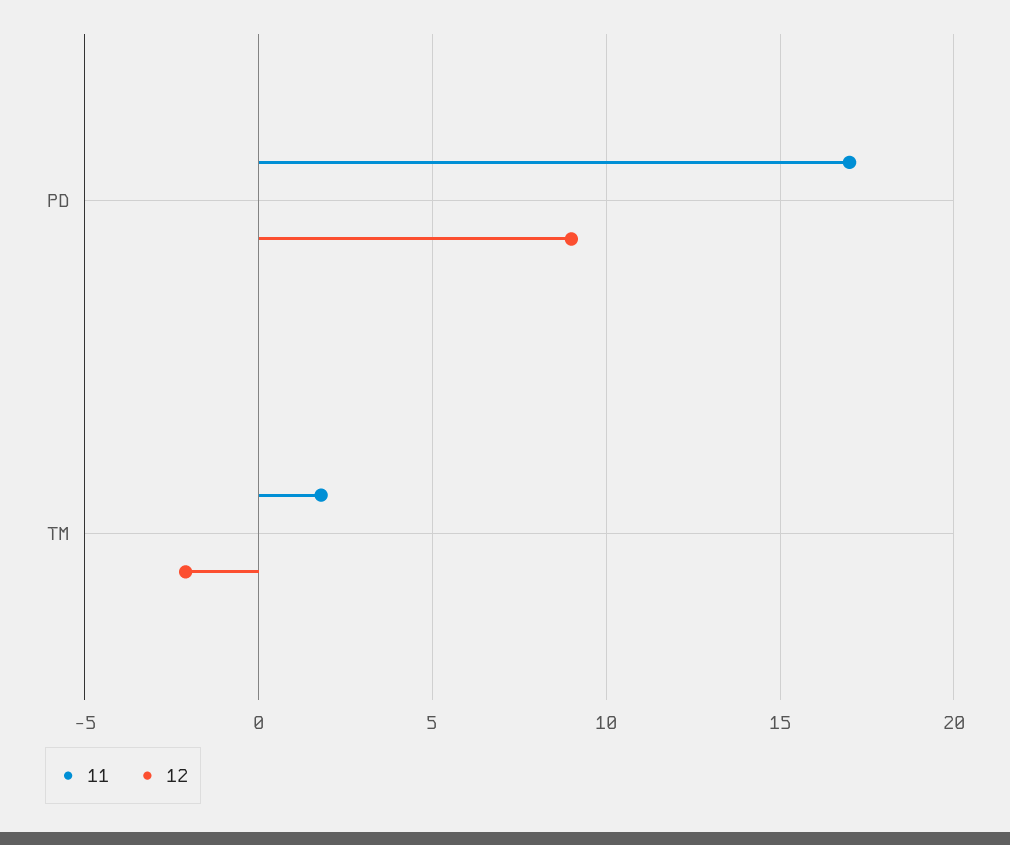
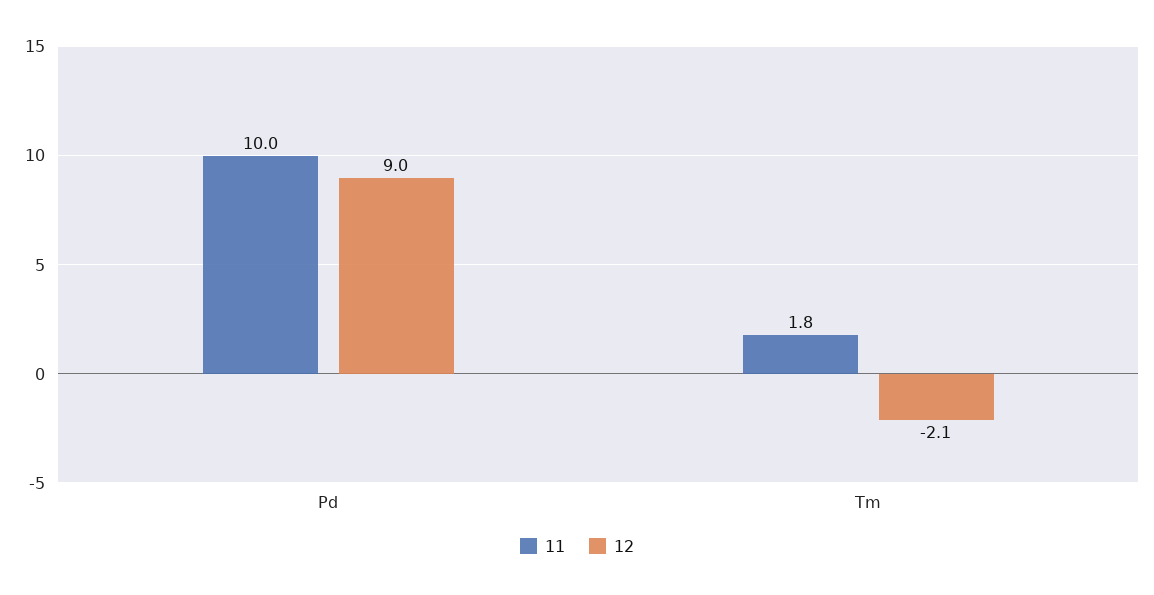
11, PD: 17 -> 10

